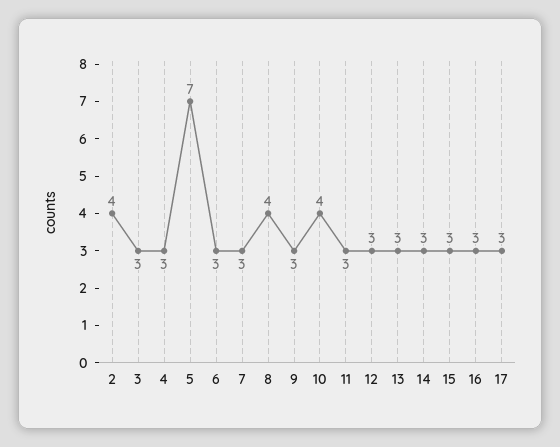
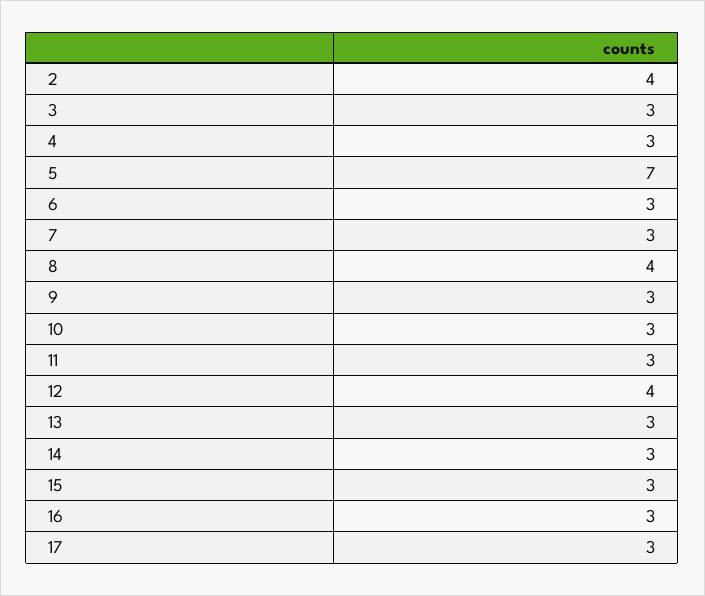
10: 4 -> 3
12: 3 -> 4

